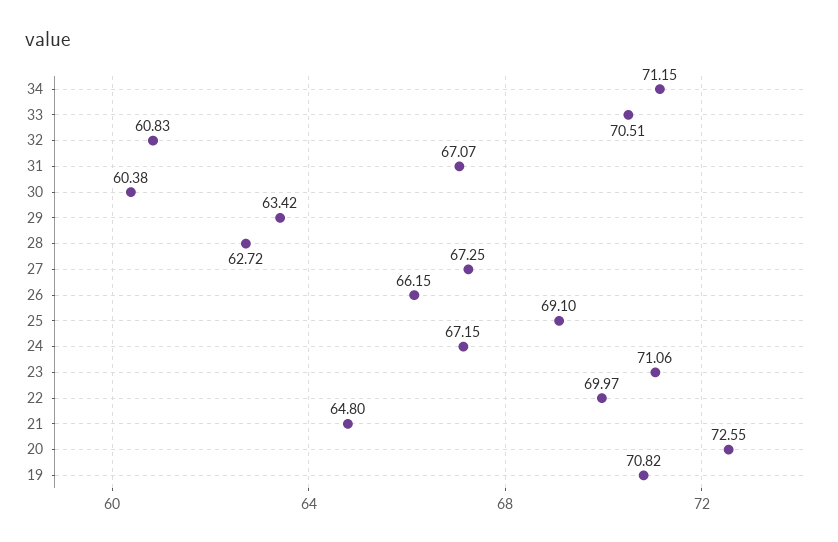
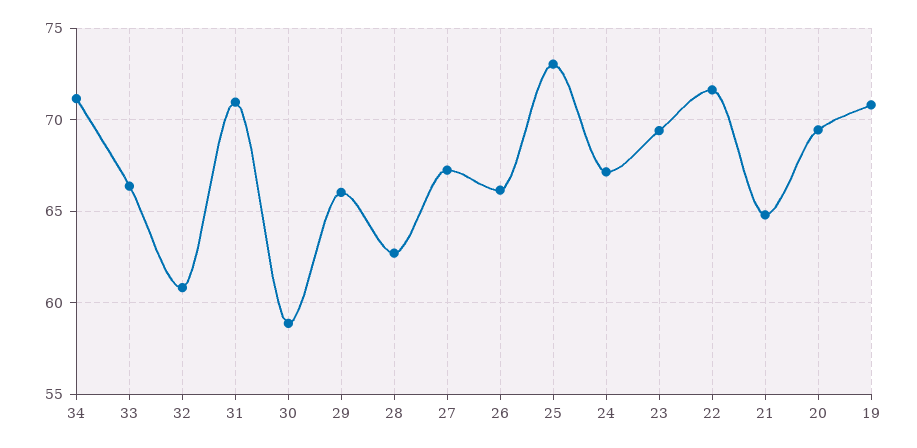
33: 70.51 -> 66.5
31: 67.07 -> 71
30: 60.38 -> 59
29: 63.42 -> 66
25: 69.1 -> 73
23: 71.06 -> 69.5
22: 69.97 -> 71.5
20: 72.55 -> 69.5

